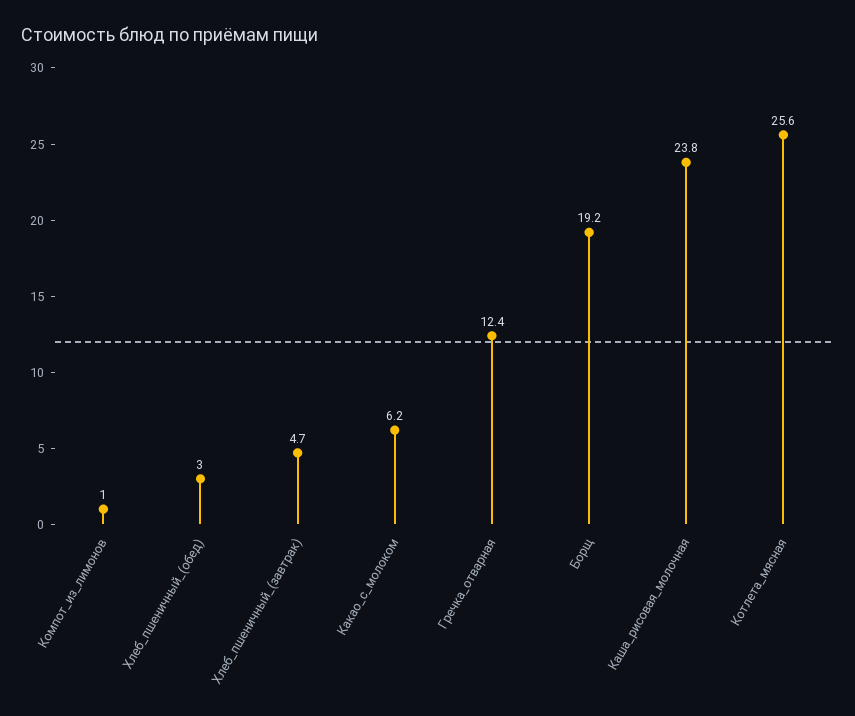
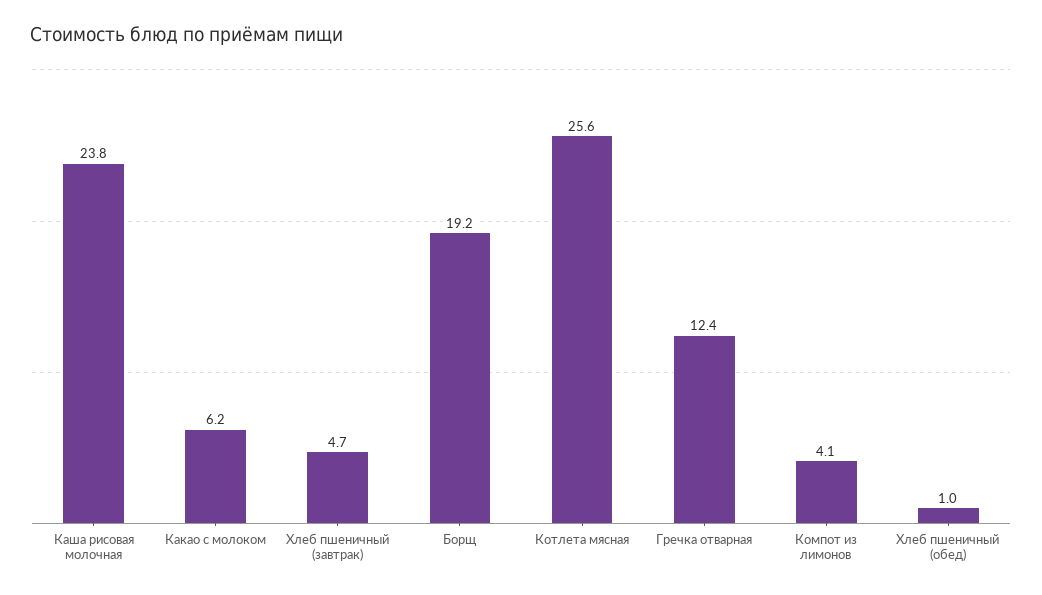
Компот_из_лимонов: 1 -> 4.1
Хлеб_пшеничный_(обед): 3 -> 1

